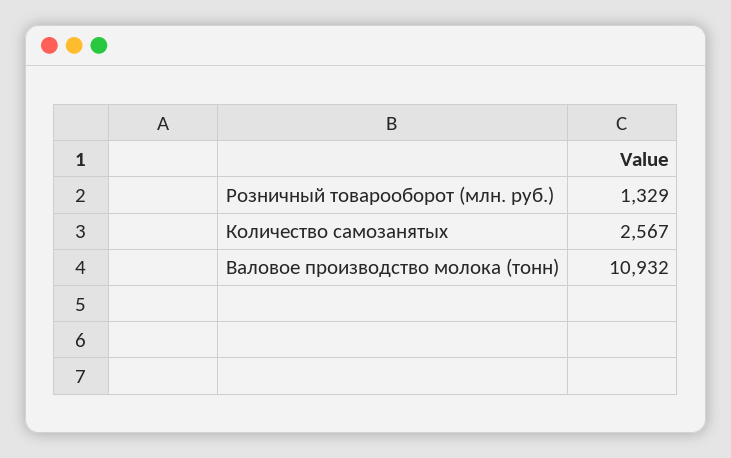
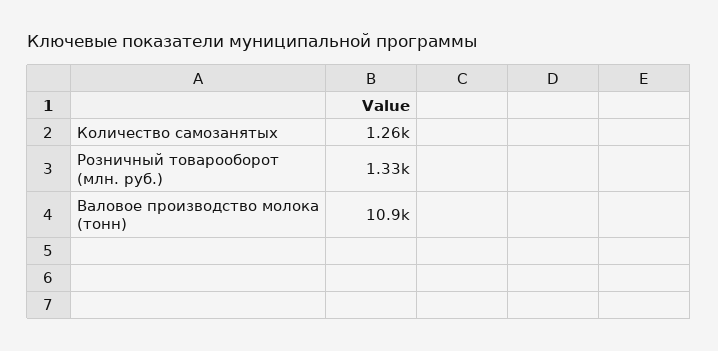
Количество самозанятых: 2567 -> 1260

